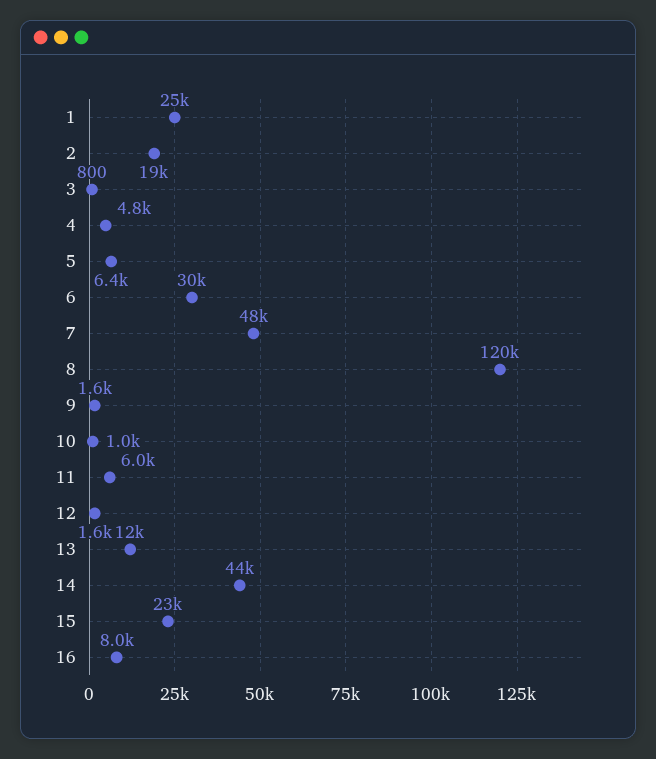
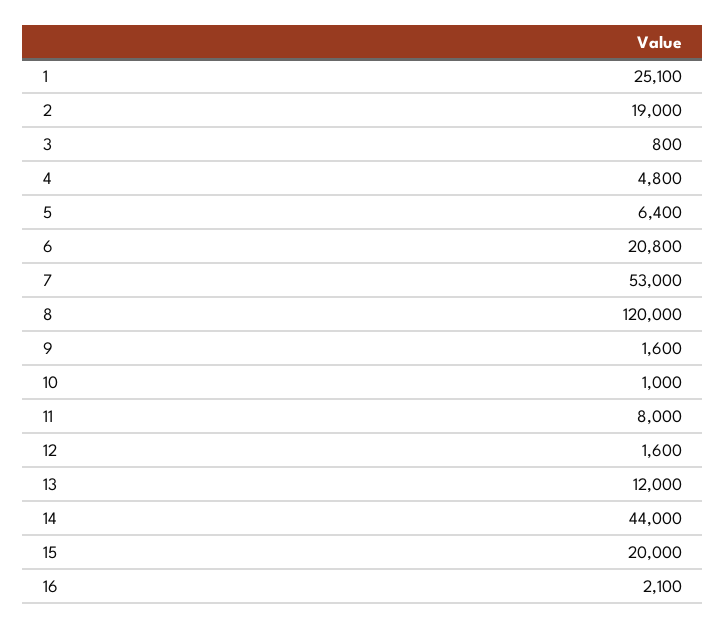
6: 30000 -> 20800
7: 48000 -> 53000
11: 6000 -> 8000
15: 23000 -> 20000
16: 8000 -> 2100

